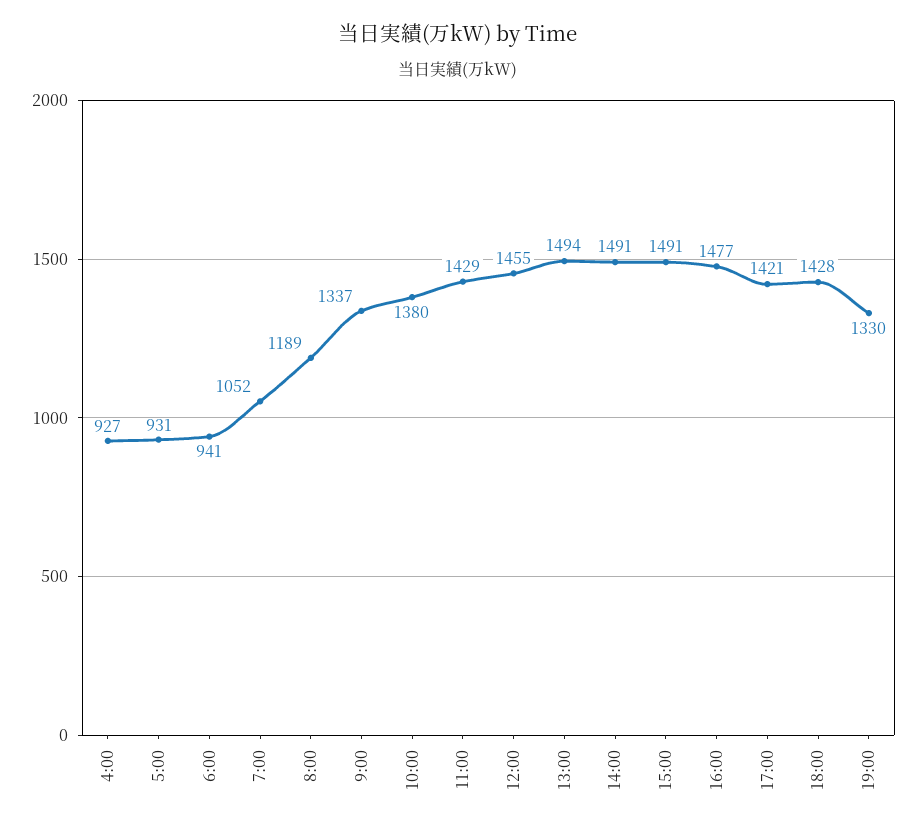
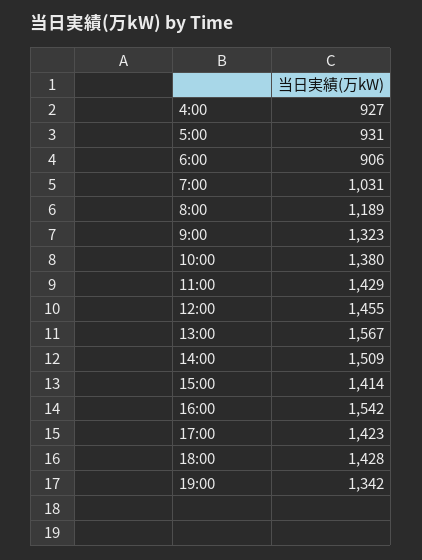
6:00: 941 -> 906
7:00: 1052 -> 1031
9:00: 1337 -> 1323
13:00: 1494 -> 1567
14:00: 1491 -> 1509
15:00: 1491 -> 1414
16:00: 1477 -> 1542
17:00: 1421 -> 1423
19:00: 1330 -> 1342

